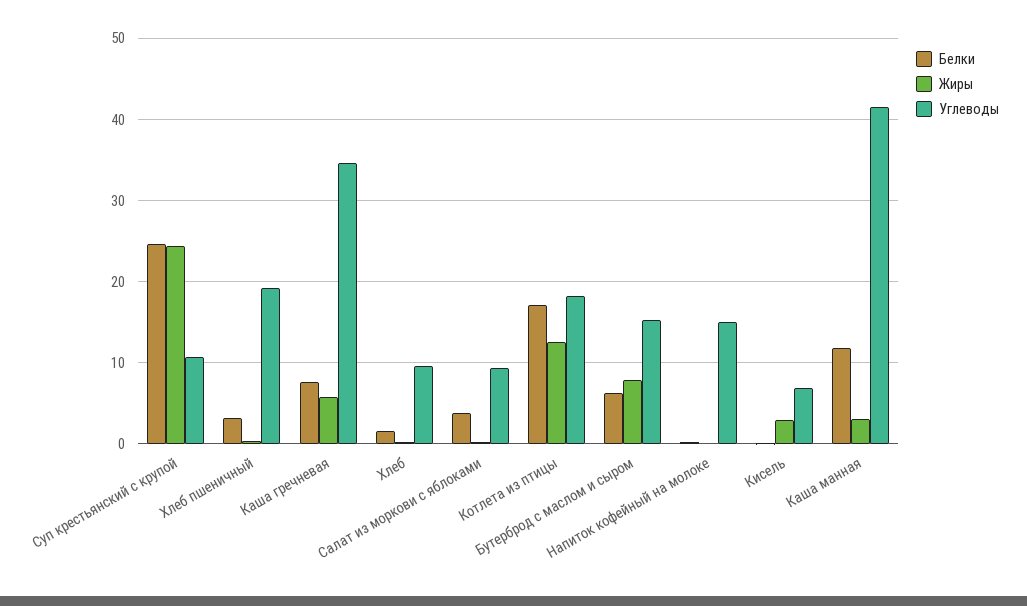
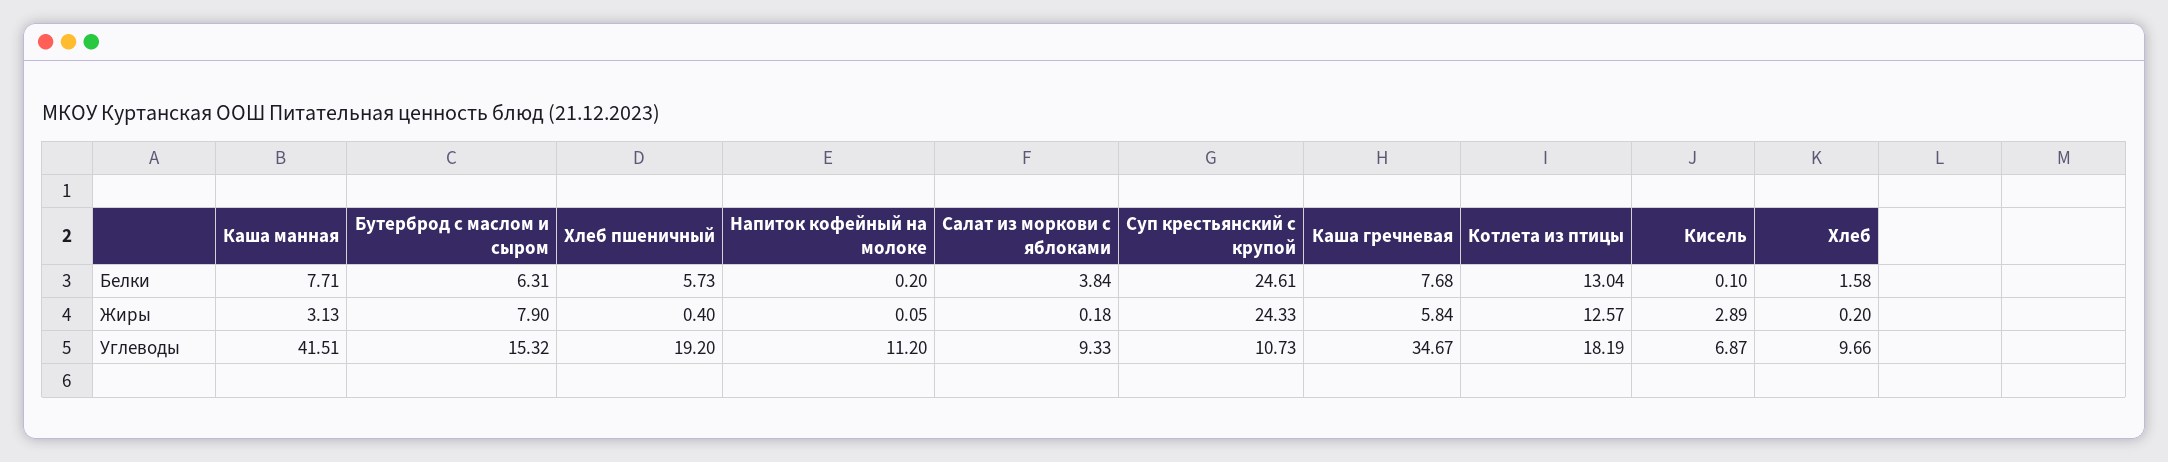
Белки, Хлеб пшеничный: 3 -> 5.73
Белки, Котлета из птицы: 17 -> 13.04
Углеводы, Напиток кофейный на молоке: 15 -> 11.2
Белки, Каша манная: 12 -> 7.71

